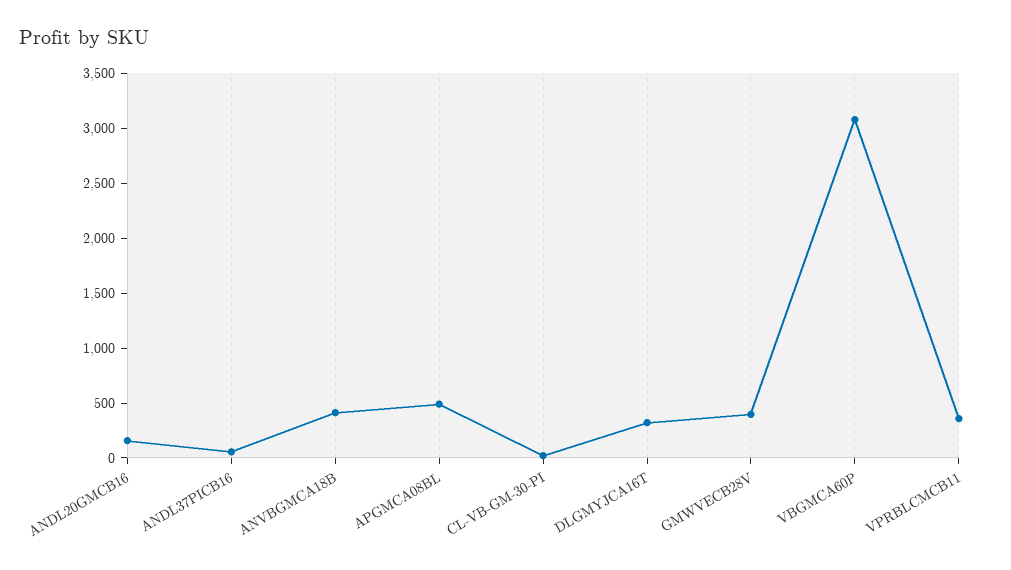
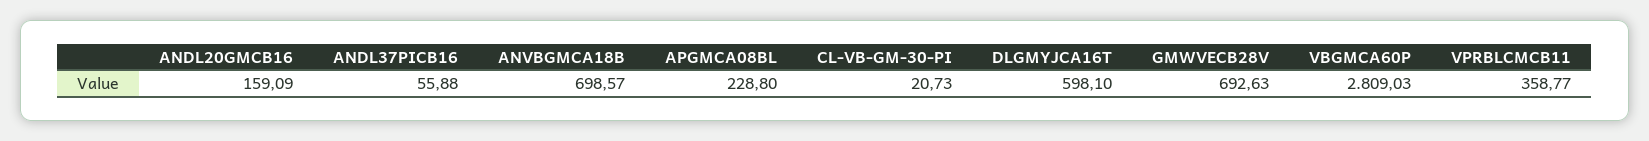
ANVBGMCA18B: 400 -> 698.57
APGMCA08BL: 500 -> 228.8
DLGMYJCA16T: 300 -> 598.1
GMWVECB28V: 400 -> 692.63
VBGMCA60P: 3100 -> 2809.03

